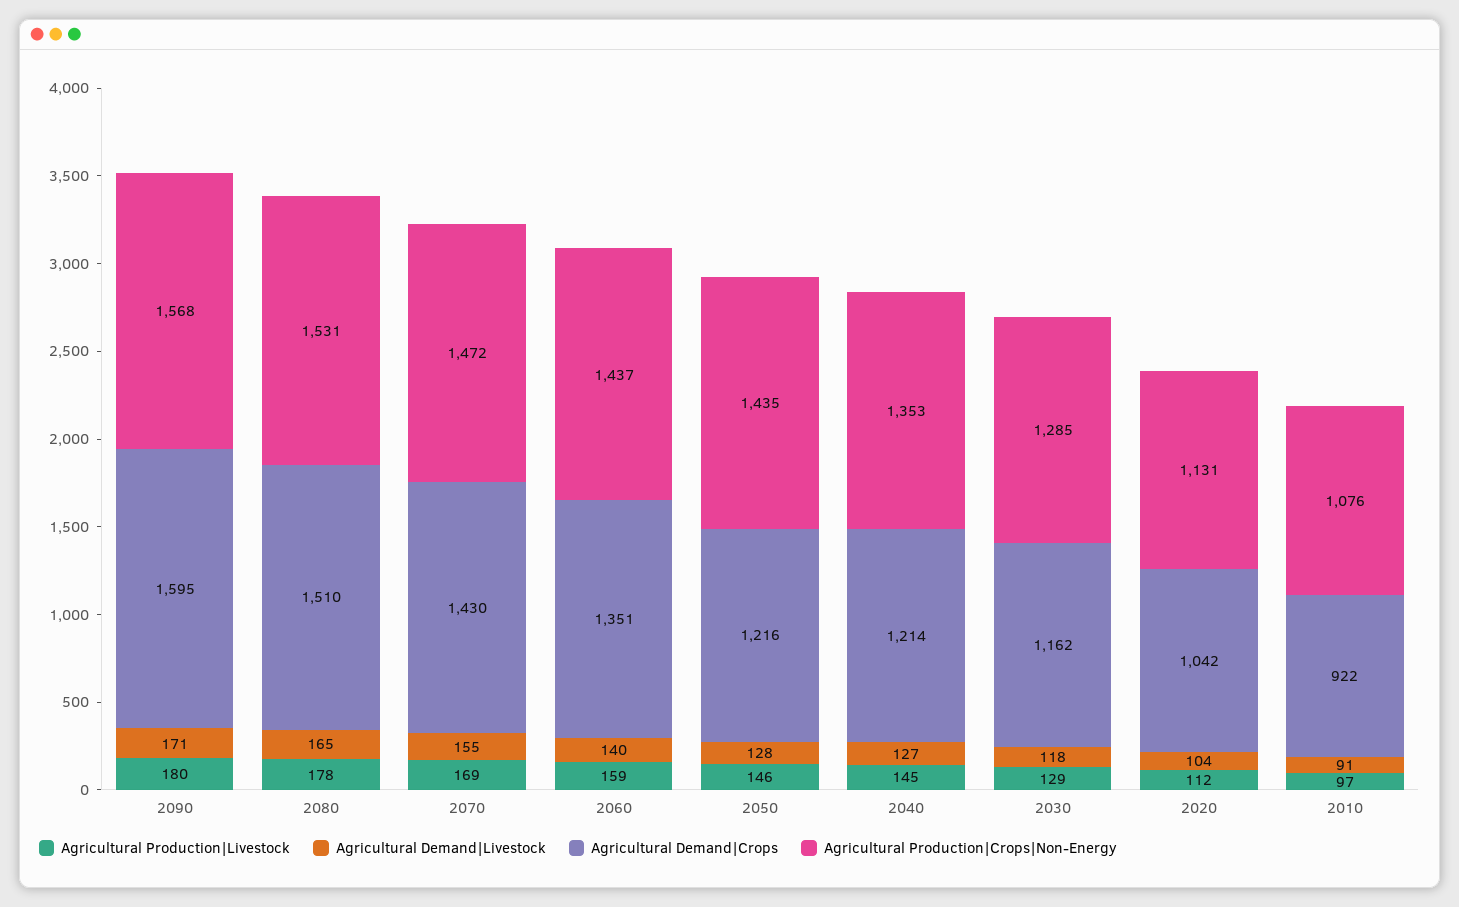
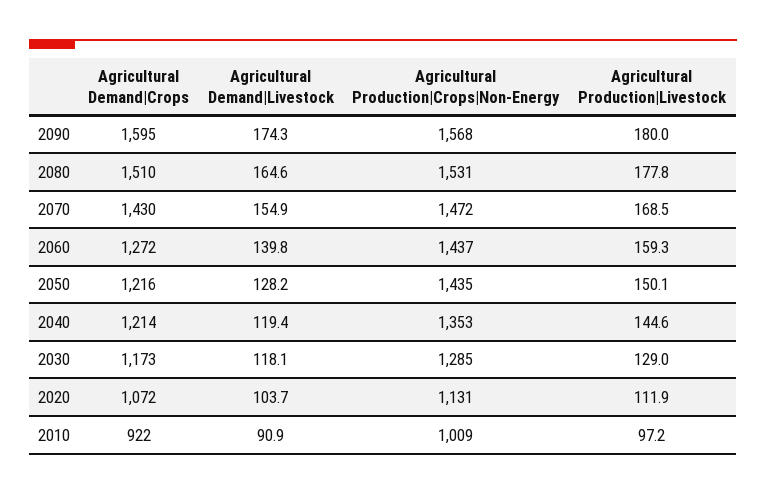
Agricultural Demand|Livestock, 2090: 171 -> 174.3
Agricultural Demand|Crops, 2060: 1351 -> 1272
Agricultural Production|Livestock, 2050: 146 -> 150.1
Agricultural Demand|Livestock, 2040: 127 -> 119.4
Agricultural Demand|Crops, 2030: 1162 -> 1173
Agricultural Demand|Crops, 2020: 1042 -> 1072
Agricultural Production|Crops|Non-Energy, 2010: 1076 -> 1009

